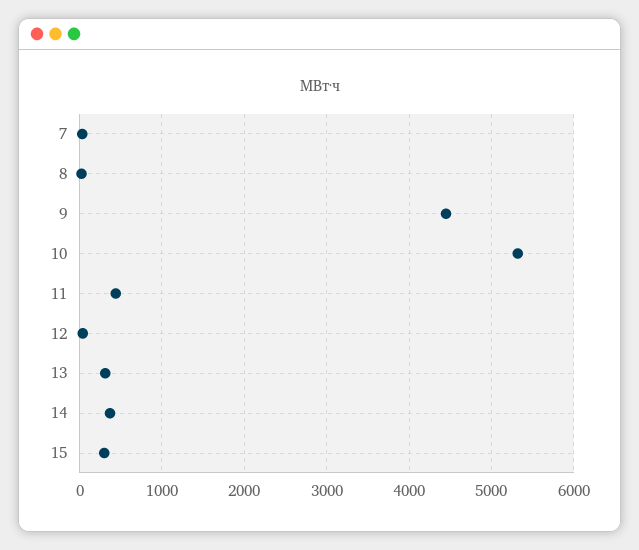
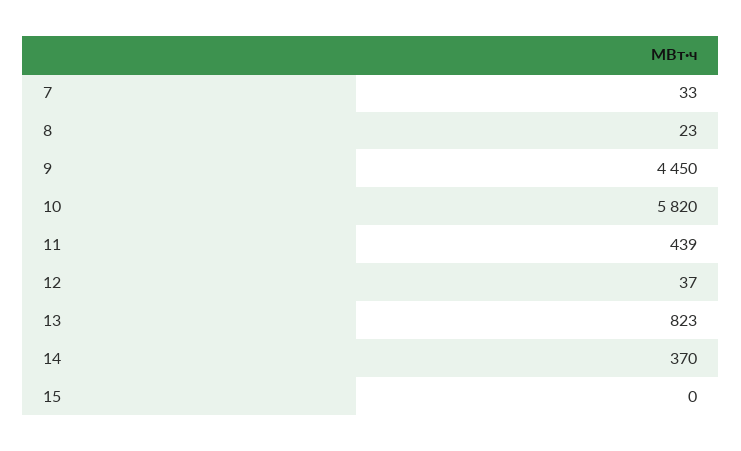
10: 5300 -> 5820
13: 300 -> 823
15: 300 -> 0

